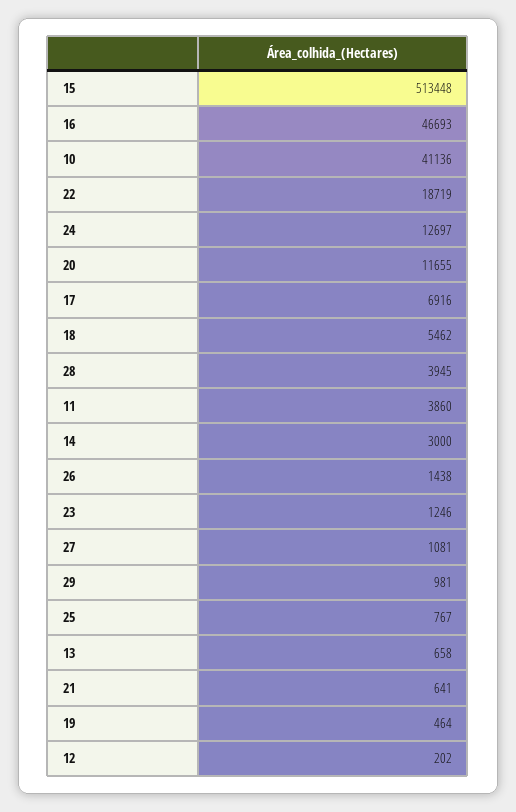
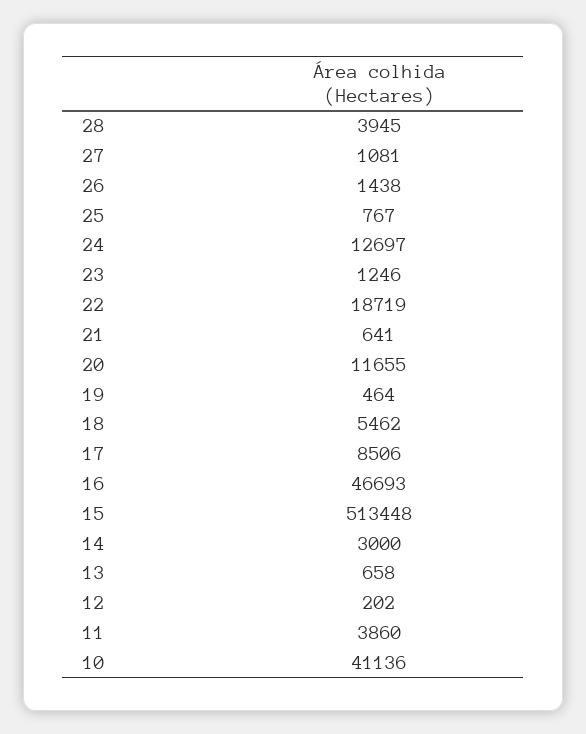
17: 6916 -> 8506
29: 981 -> none

